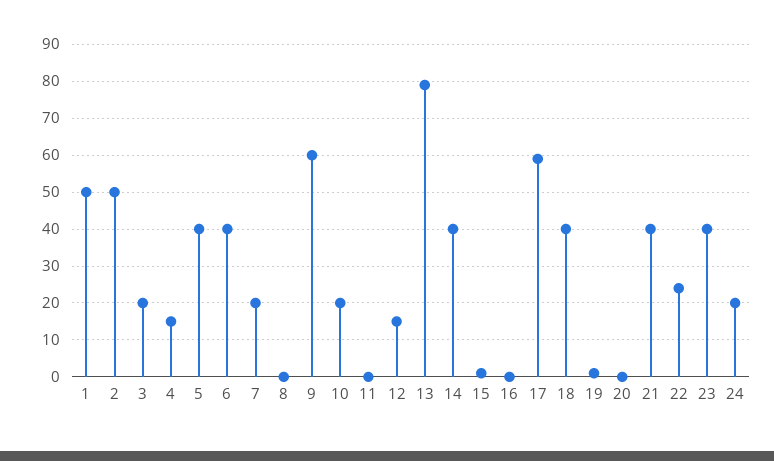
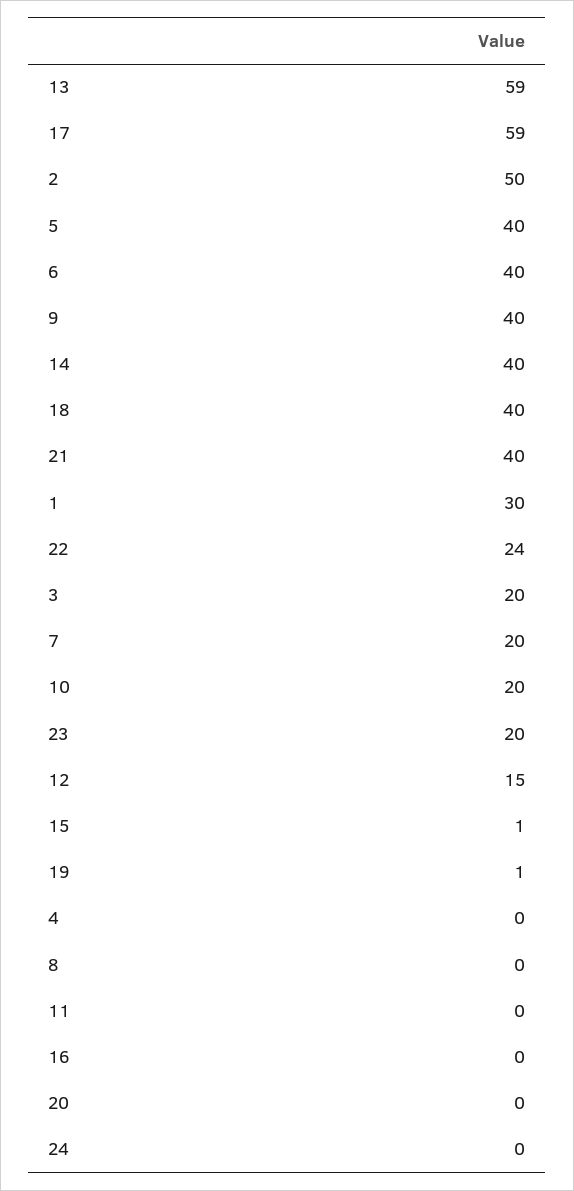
1: 50 -> 30
4: 15 -> 0
9: 60 -> 40
13: 80 -> 59
23: 40 -> 20
24: 20 -> 0

